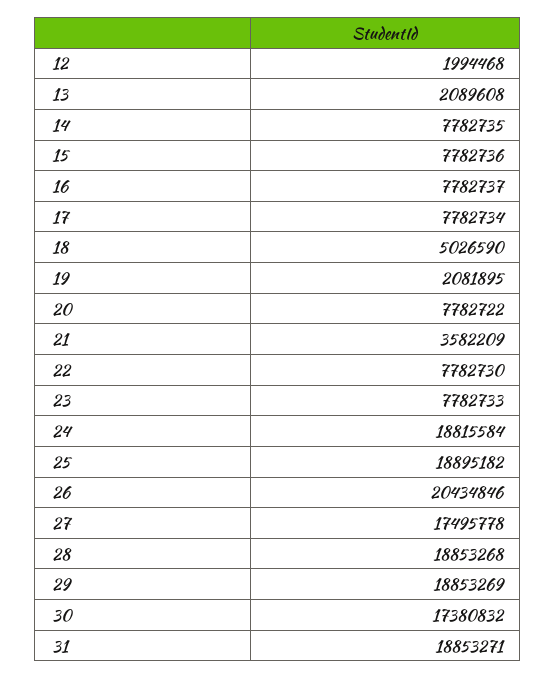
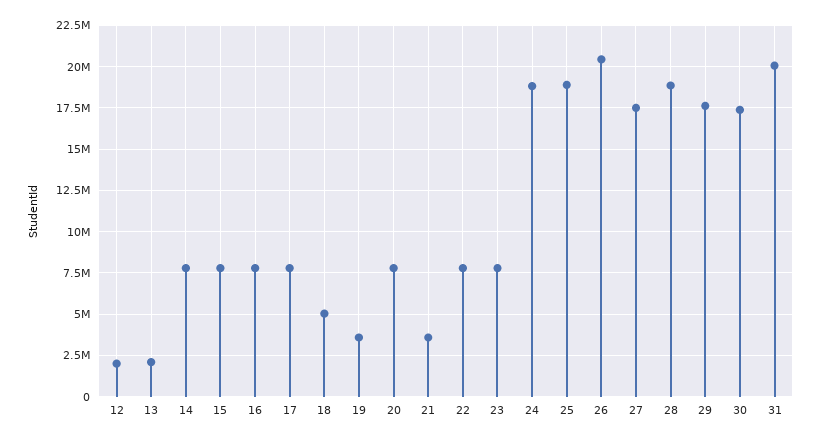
19: 2081895 -> 3500000
29: 18853269 -> 17500000
31: 18853271 -> 20000000

